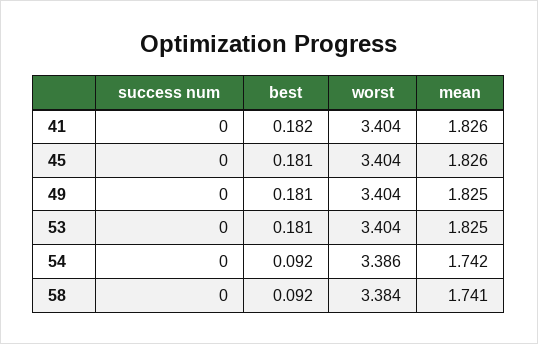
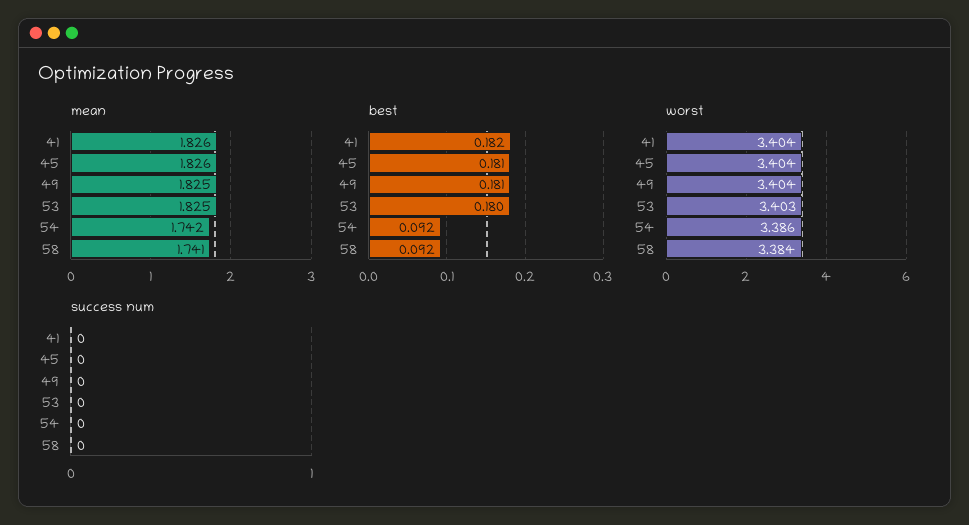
best, 53: 0.181 -> 0.18
worst, 53: 3.404 -> 3.403

